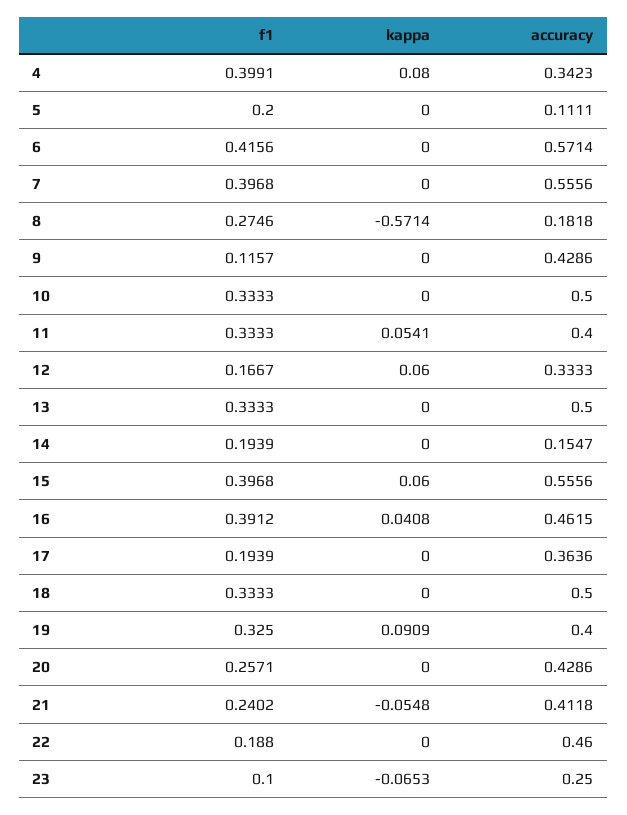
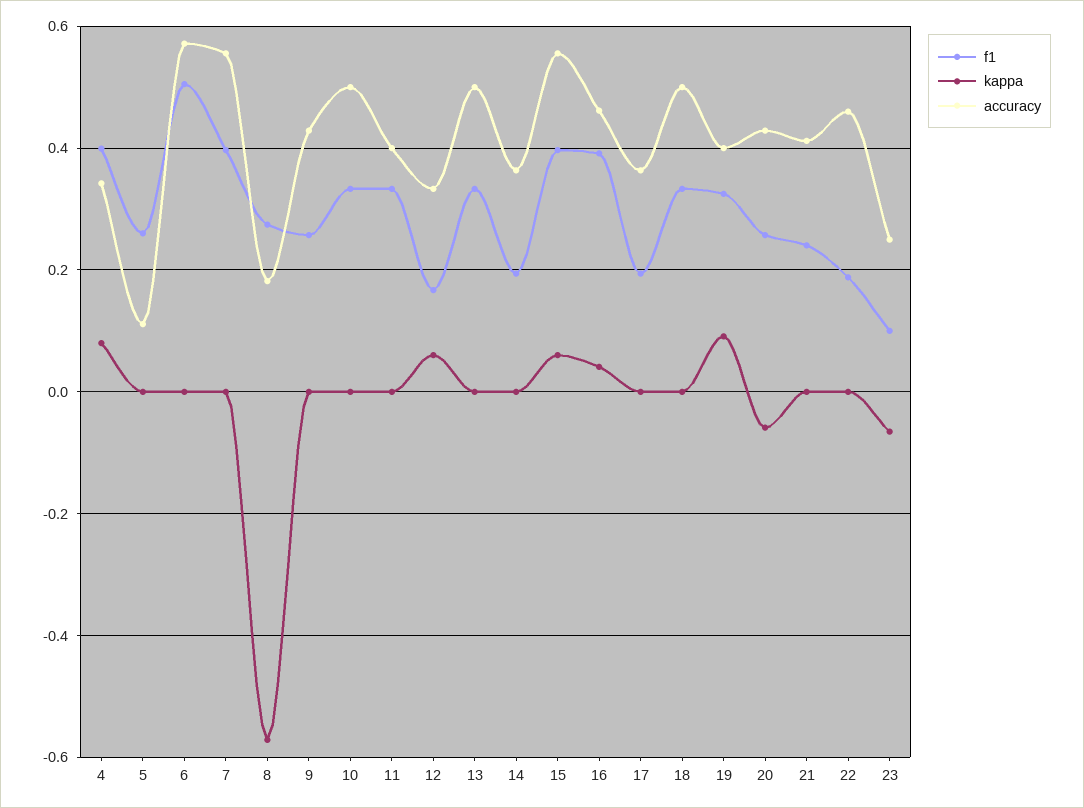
f1, 5: 0.2 -> 0.26
f1, 6: 0.4156 -> 0.5
f1, 9: 0.1157 -> 0.26
kappa, 11: 0.0541 -> 0
accuracy, 14: 0.1547 -> 0.36
kappa, 20: 0 -> -0.06
kappa, 21: -0.0548 -> 0

